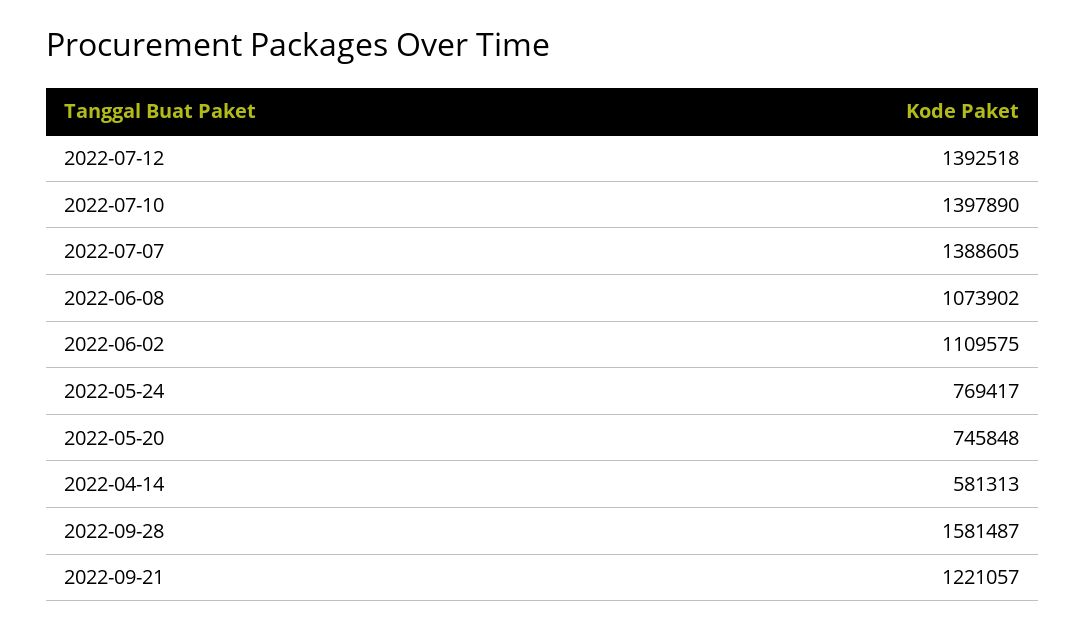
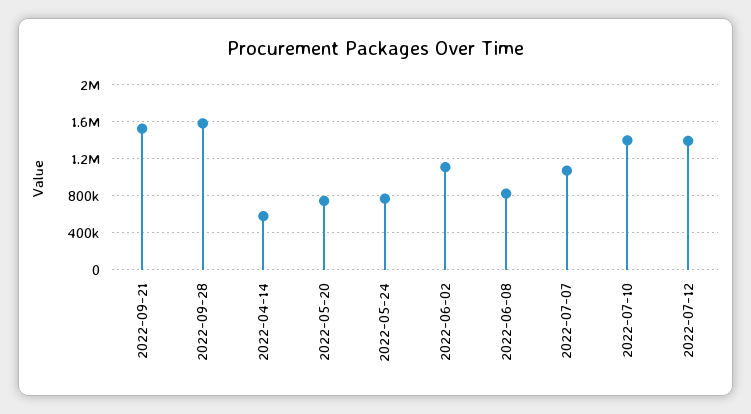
2022-07-07: 1388605 -> 1100000
2022-06-08: 1073902 -> 800000
2022-09-21: 1221057 -> 1500000

